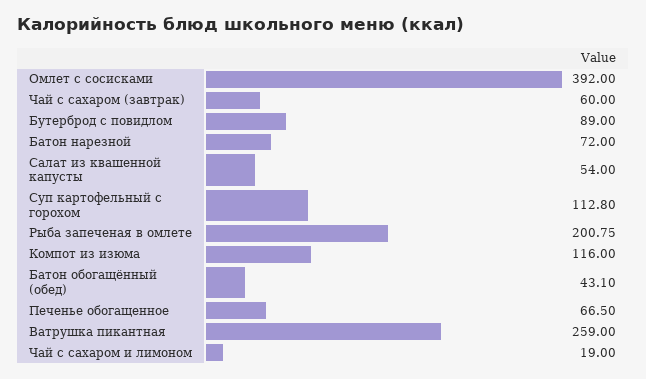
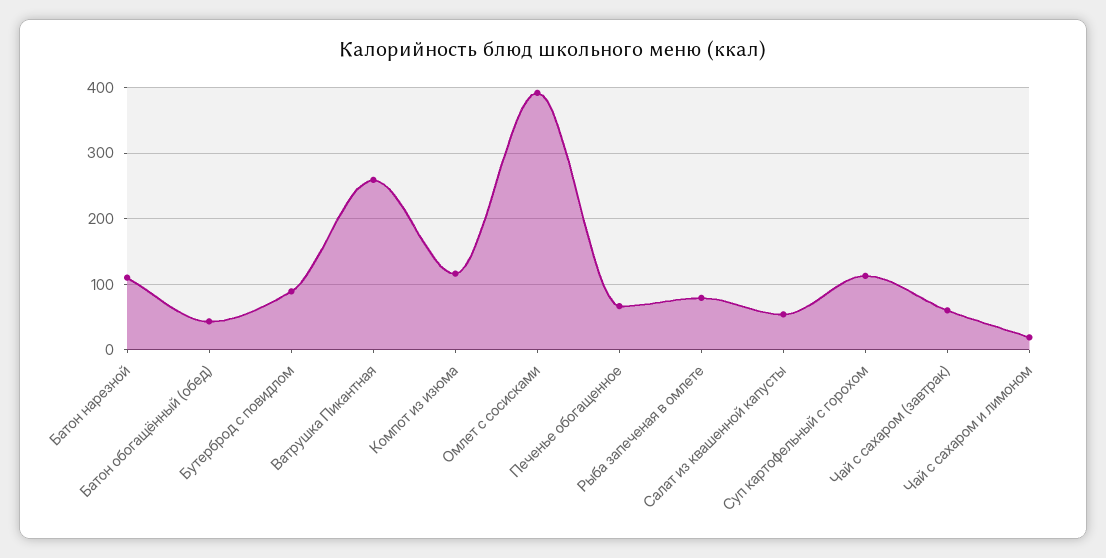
Батон нарезной: 72 -> 110
Рыба запеченая в омлете: 200.75 -> 80

